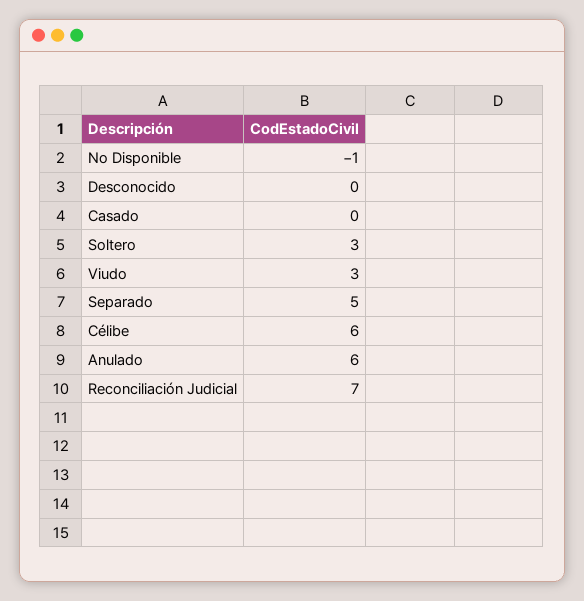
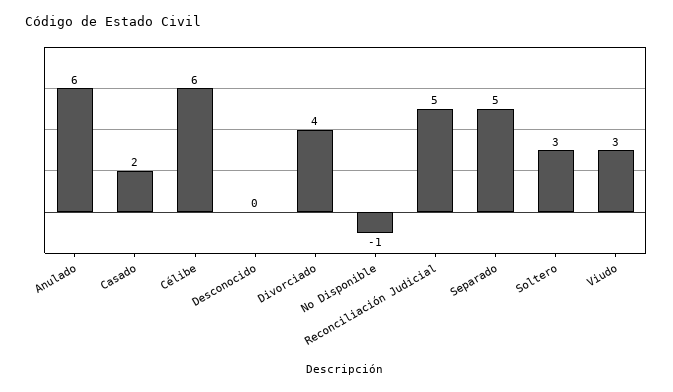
Casado: 0 -> 2
Reconciliación Judicial: 7 -> 5
Divorciado: none -> 4

